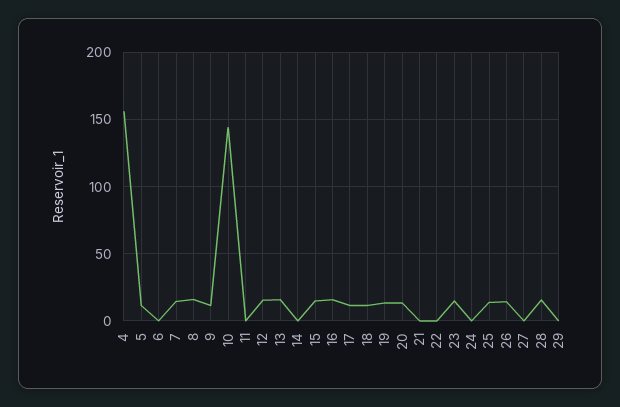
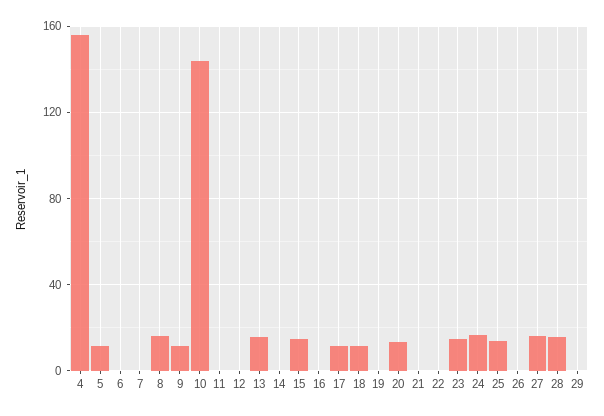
7: 15 -> 0
12: 15 -> 0
16: 15 -> 0
19: 15 -> 0
24: 0 -> 15
26: 15 -> 0
27: 0 -> 15

